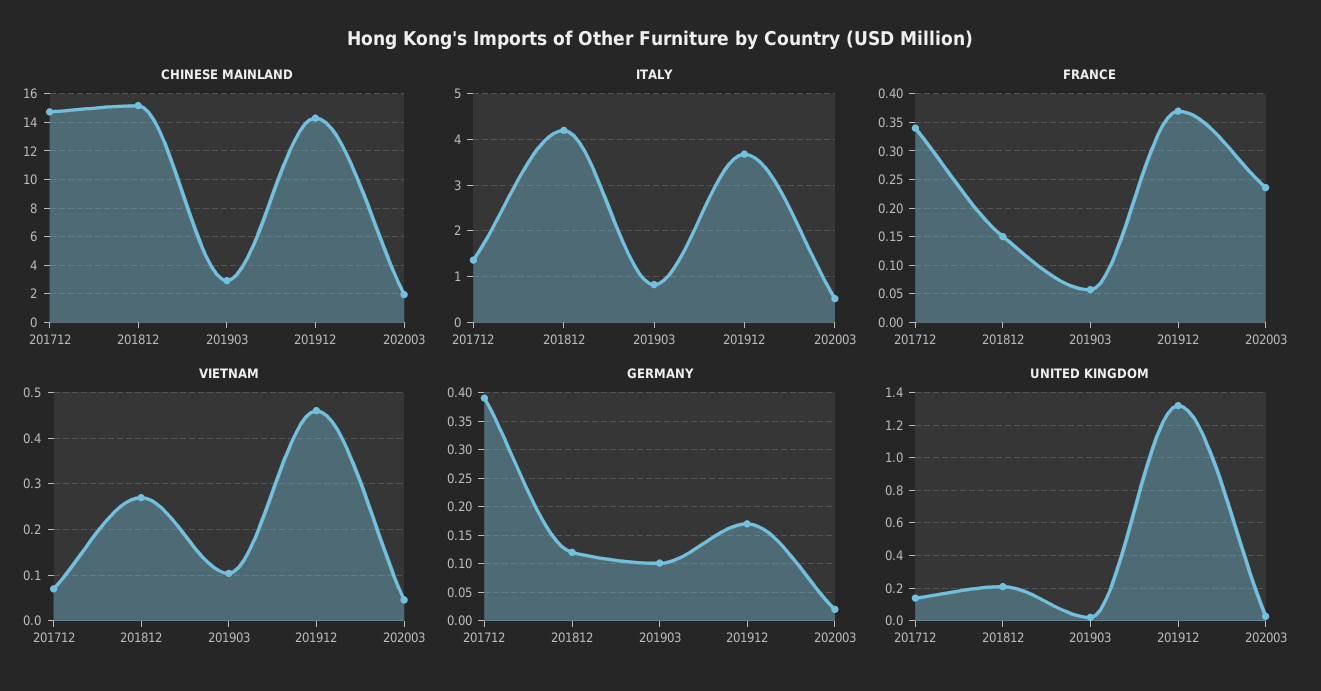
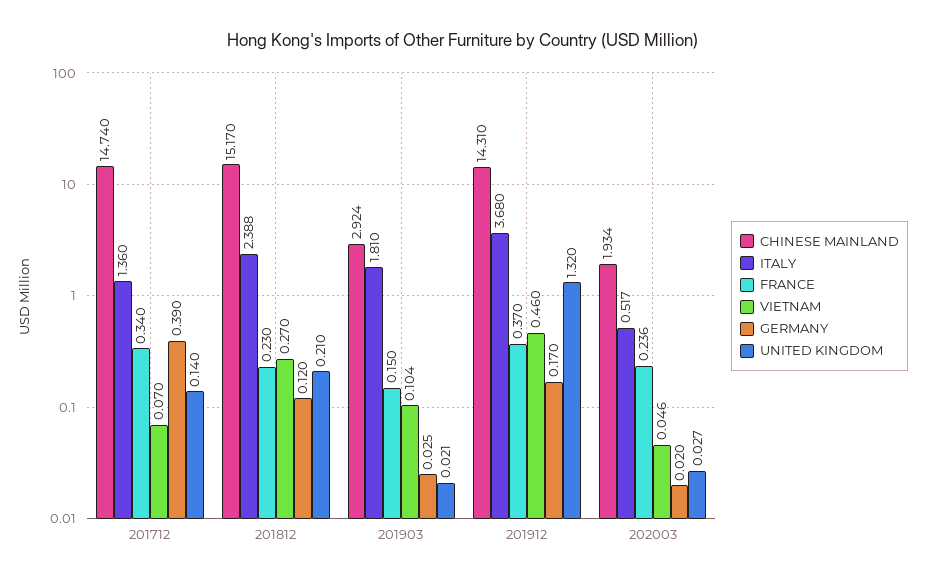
ITALY, 201812: 4.2 -> 2.388
ITALY, 201903: 0.8 -> 1.81
FRANCE, 201812: 0.15 -> 0.23
FRANCE, 201903: 0.05 -> 0.15
GERMANY, 201903: 0.1 -> 0.025

